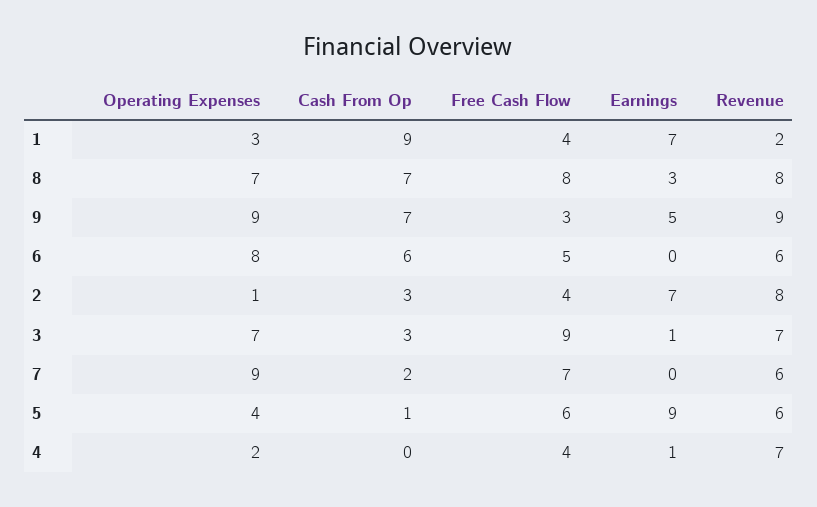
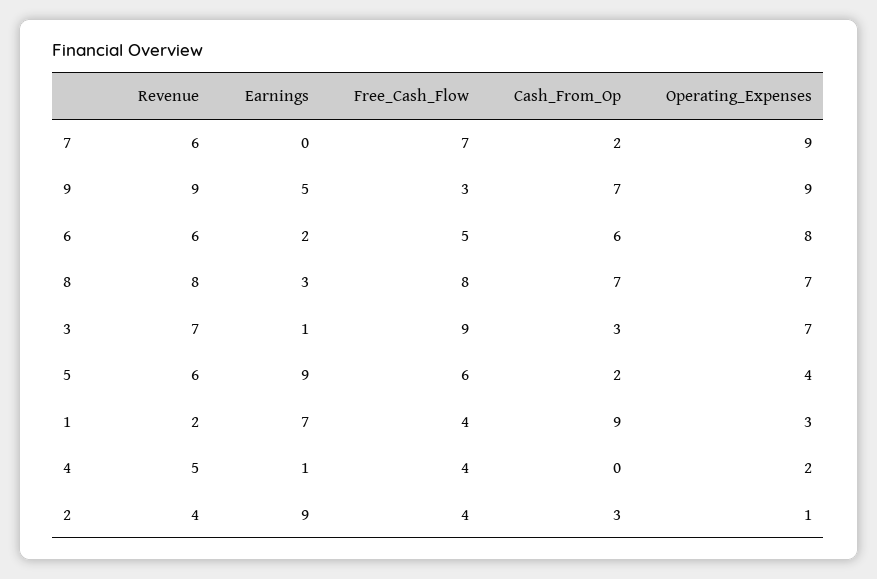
Earnings, 6: 0 -> 2
Earnings, 2: 7 -> 9
Revenue, 2: 8 -> 4
Cash From Op, 5: 1 -> 2
Revenue, 4: 7 -> 5

